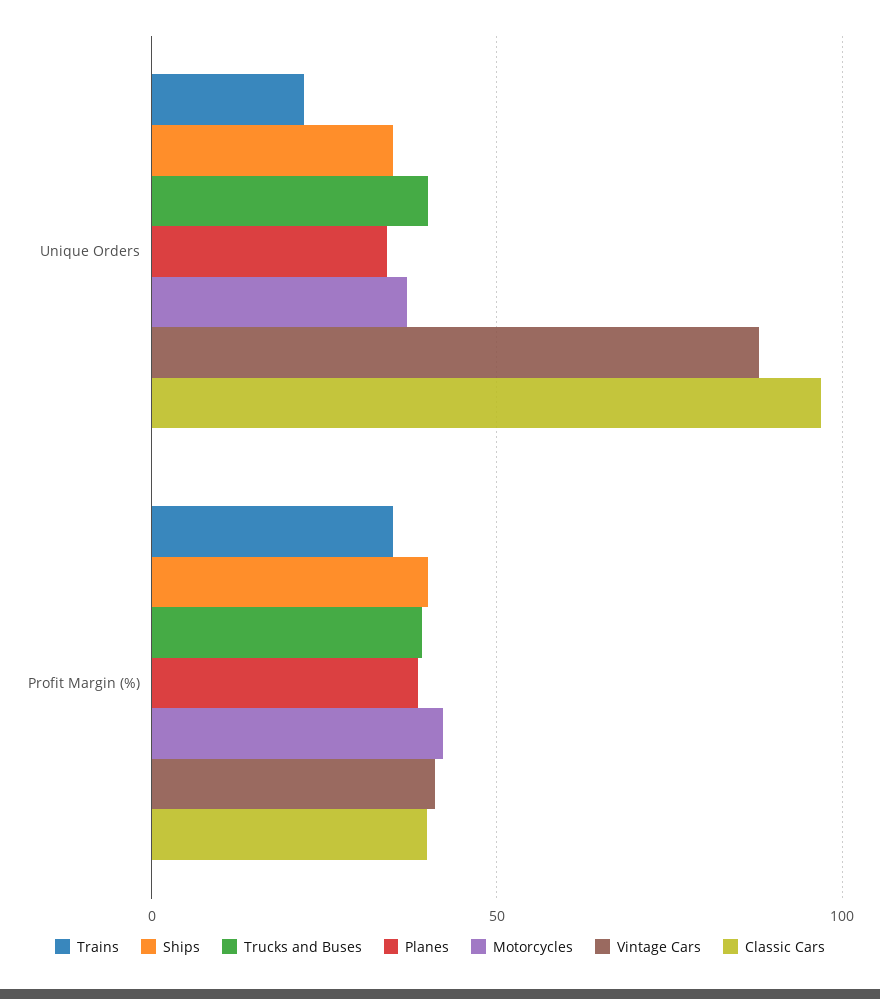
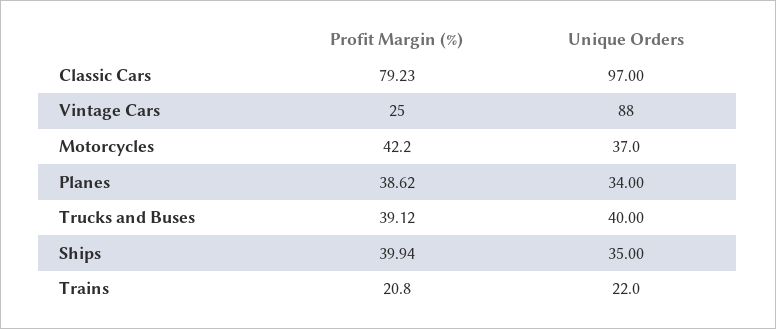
Trains, Profit Margin (%): 35 -> 20.8
Vintage Cars, Profit Margin (%): 40 -> 25
Classic Cars, Profit Margin (%): 40 -> 79.23

